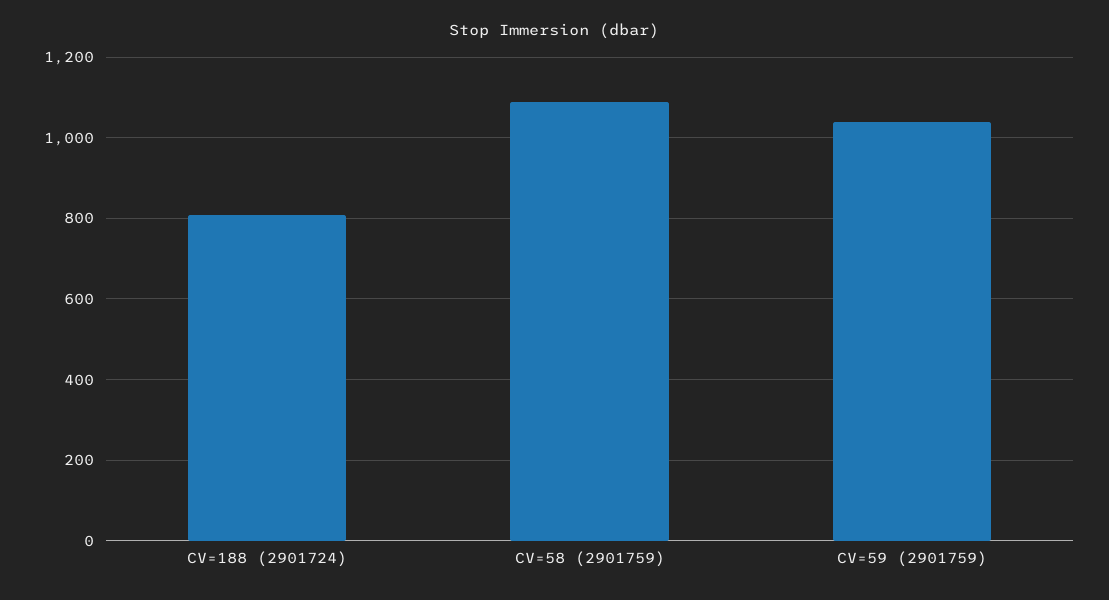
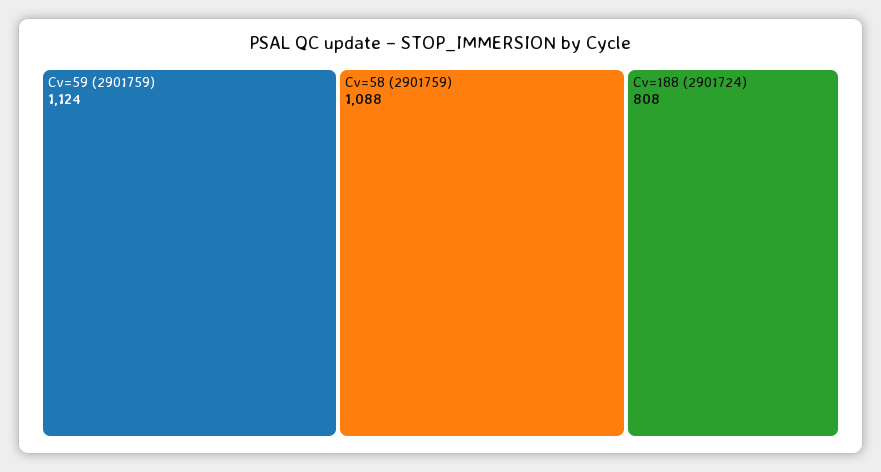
CV=59 (2901759): 1040 -> 1124

